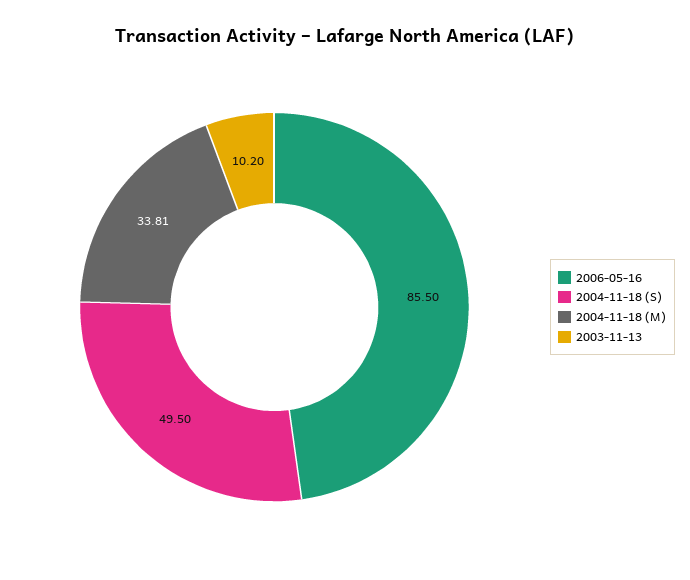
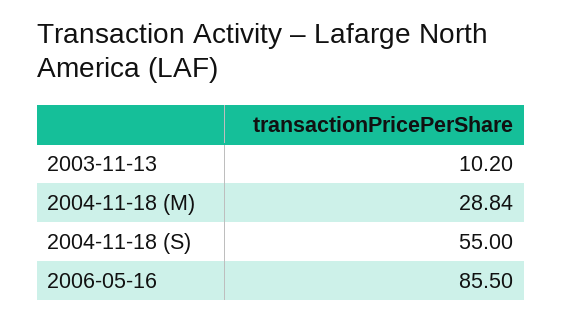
2004-11-18 (S): 49.5 -> 55
2004-11-18 (M): 33.81 -> 28.84

